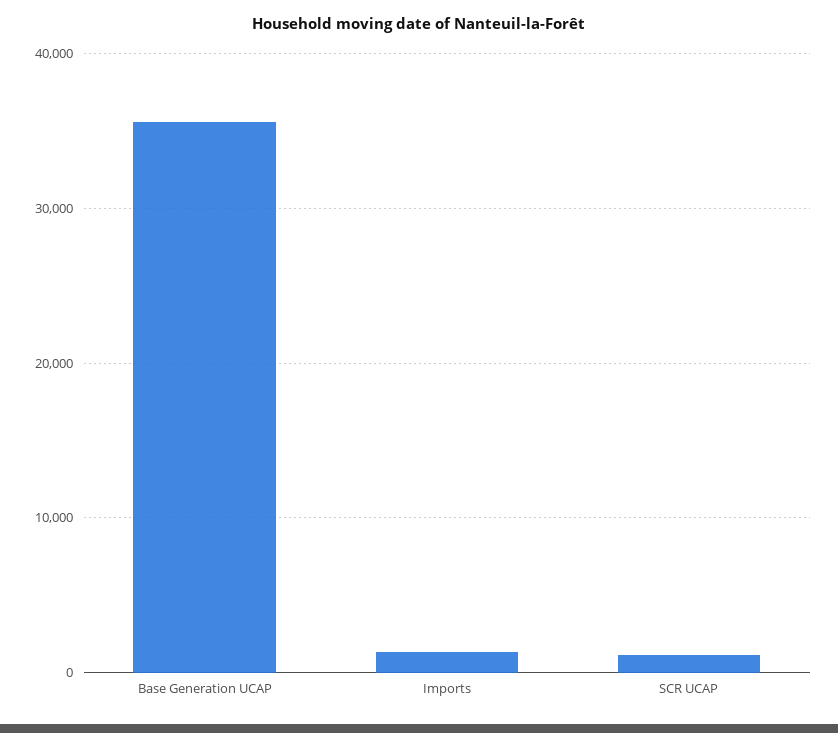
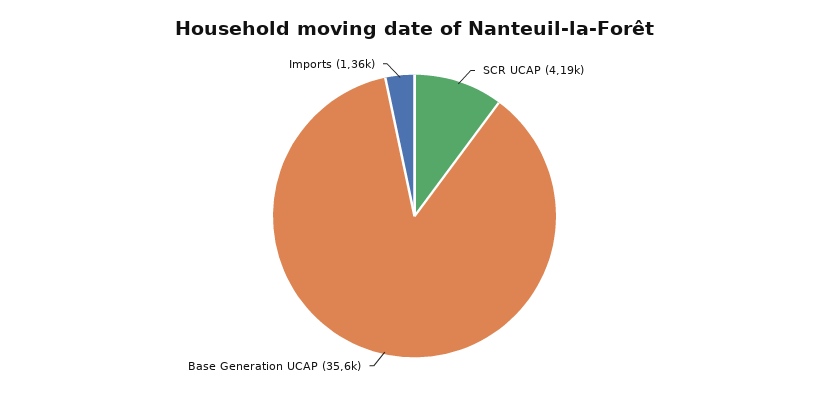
SCR UCAP: 1000 -> 4190

